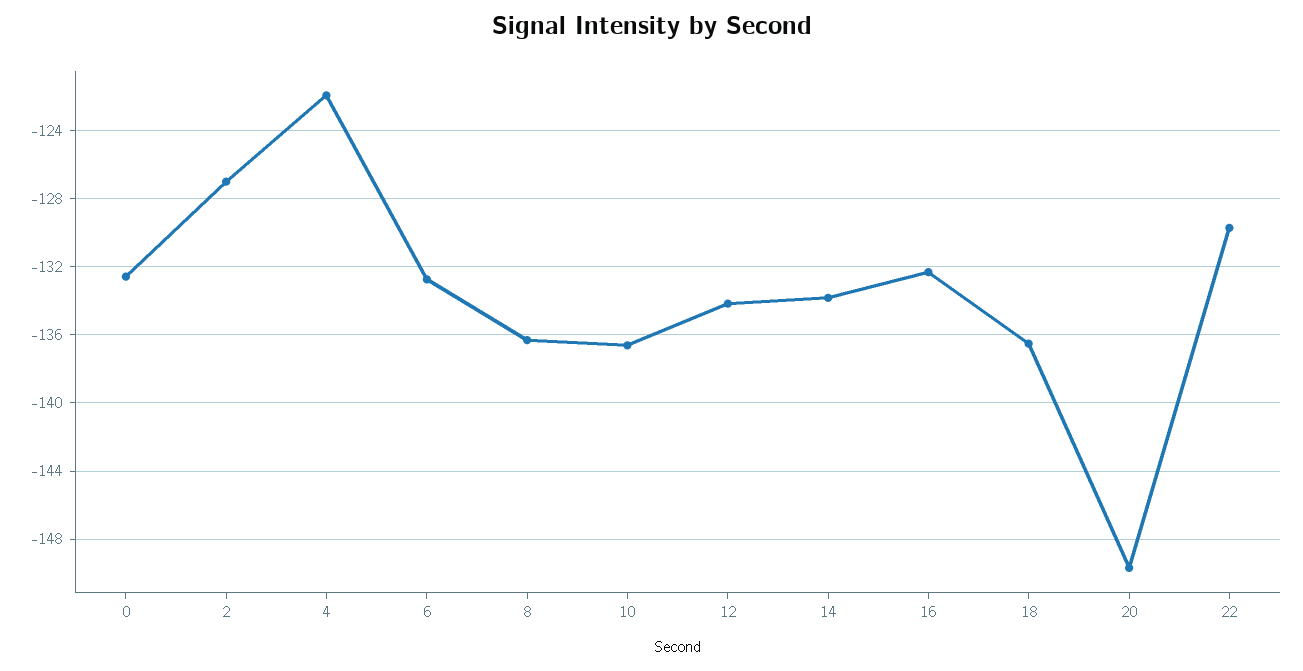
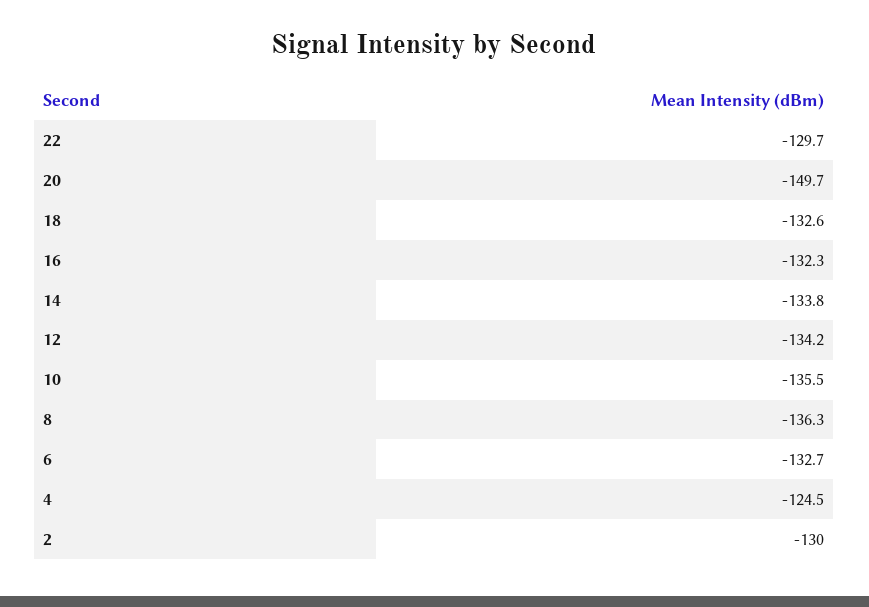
0: -132.5 -> none
2: -127 -> -130
4: -122 -> -124.5
10: -136.5 -> -135.5
18: -136.5 -> -132.6

